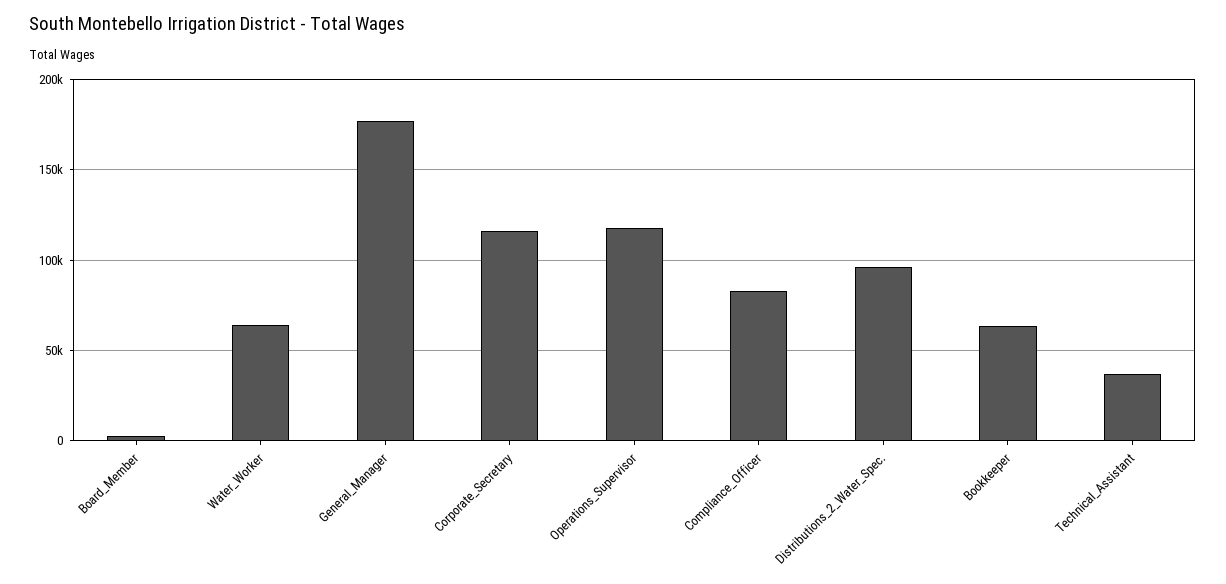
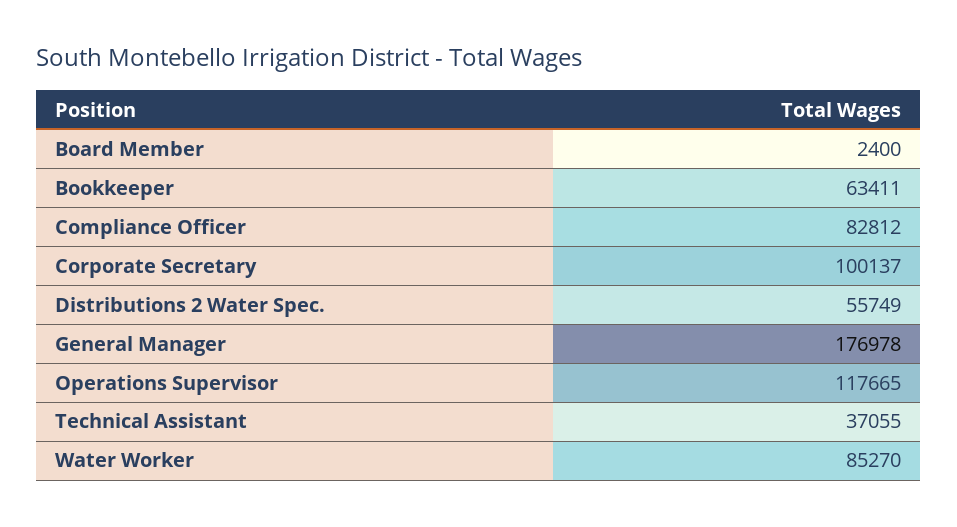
Water_Worker: 65000 -> 85270
Corporate_Secretary: 115000 -> 100137
Distributions_2_Water_Spec.: 95000 -> 55749

